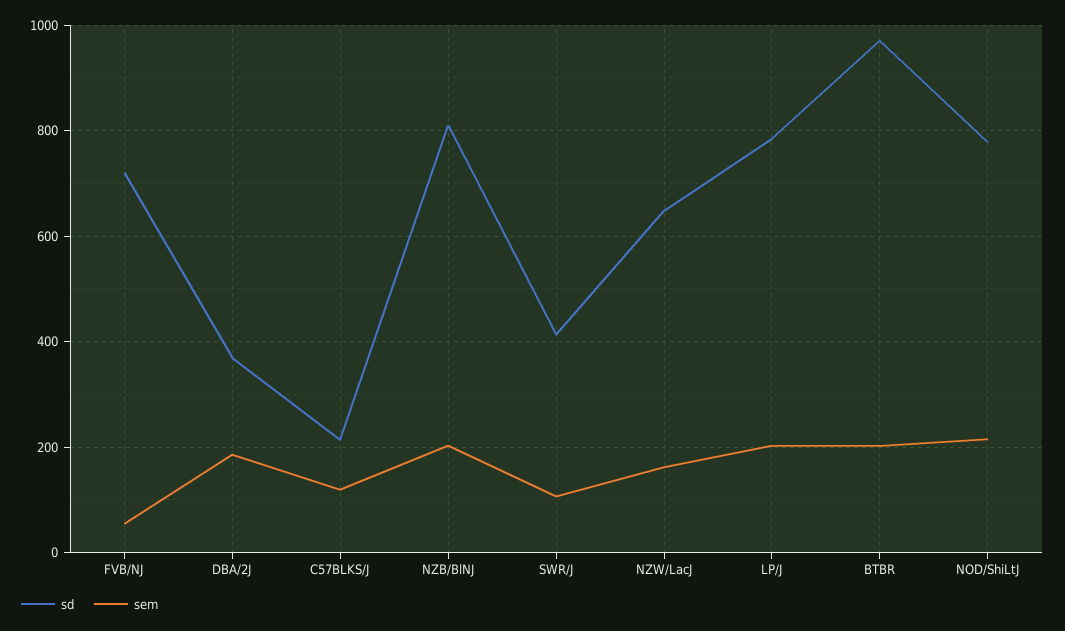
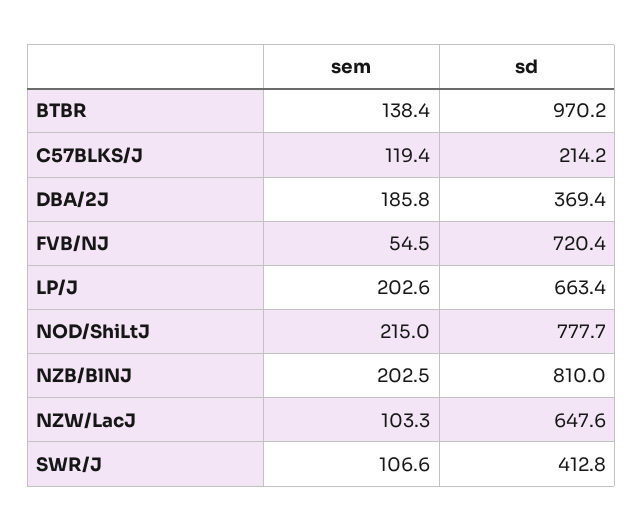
sem, NZW/LacJ: 160 -> 103.3
sd, LP/J: 780 -> 663.4
sem, BTBR: 200 -> 138.4

